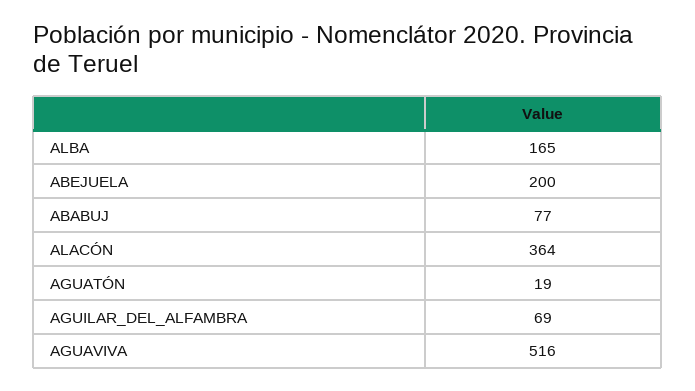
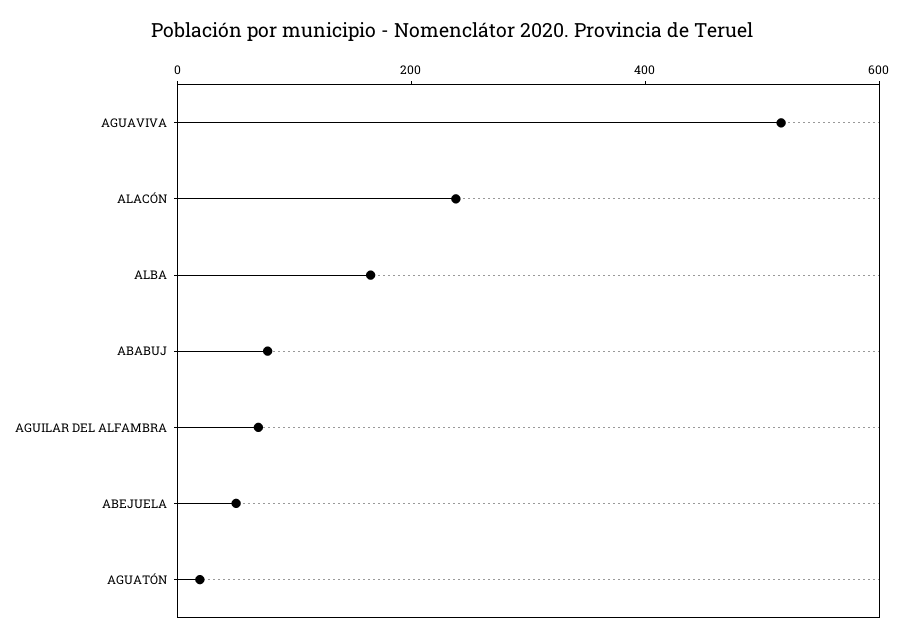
ABEJUELA: 200 -> 50
ALACÓN: 364 -> 250

